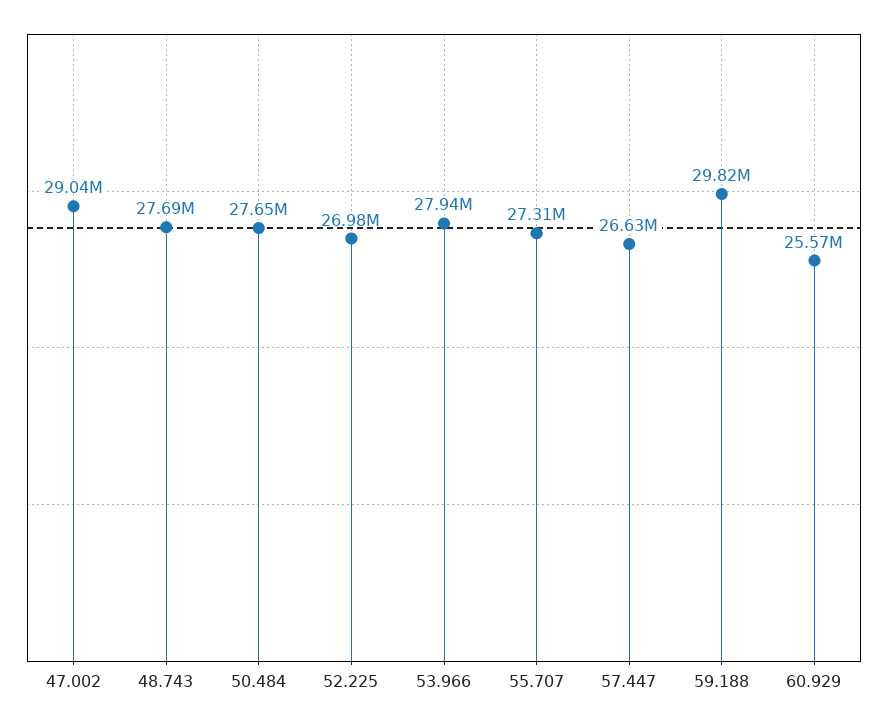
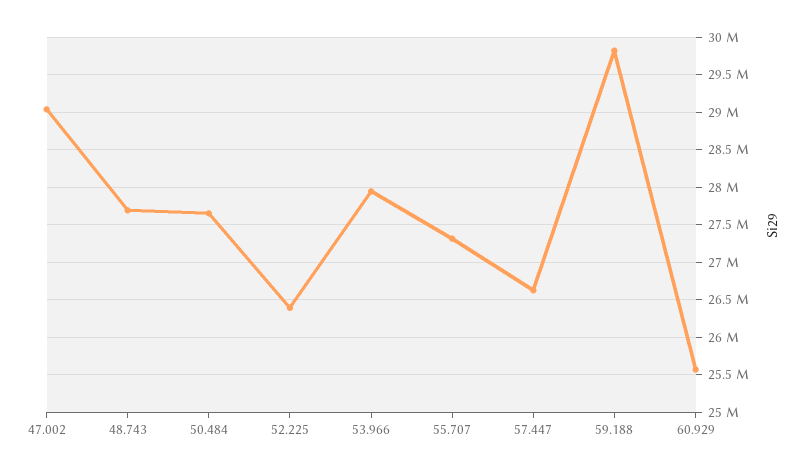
52.225: 26980000 -> 26400000

